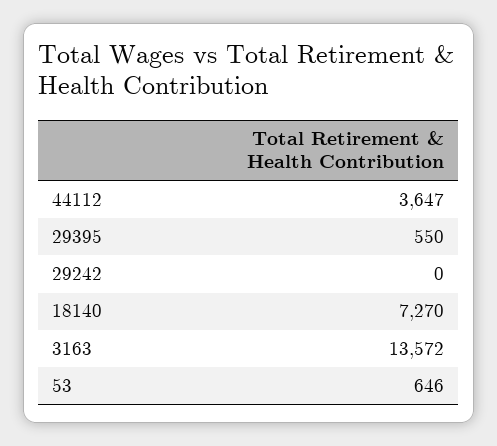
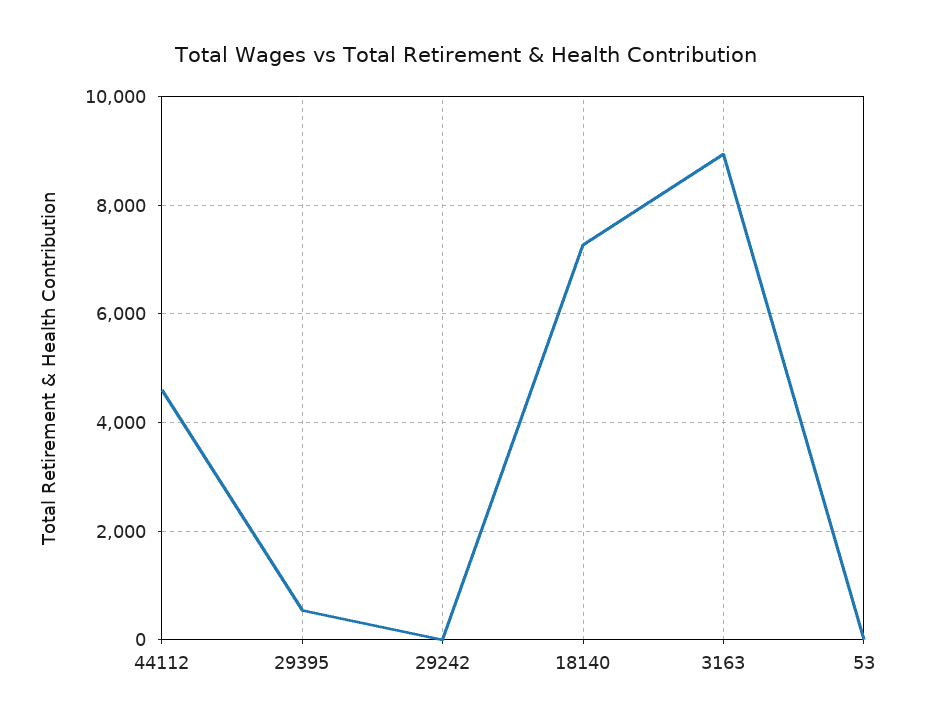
44112: 3647 -> 4600
3163: 13572 -> 9000
53: 646 -> 0

